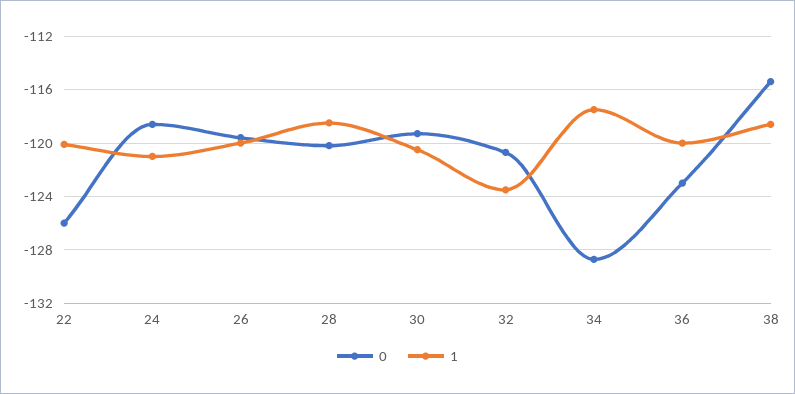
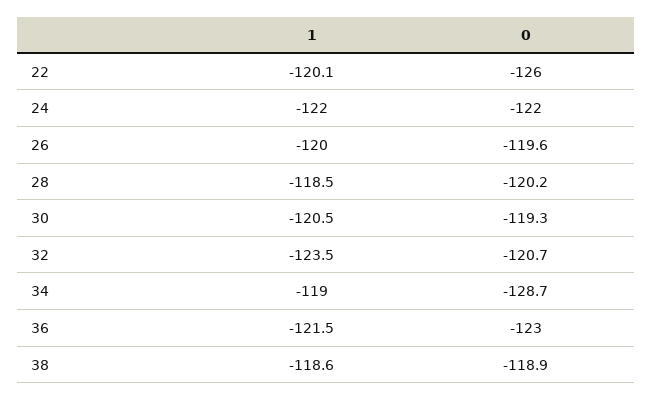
0, 24: -118.5 -> -122
1, 24: -121 -> -122
1, 34: -117.5 -> -119
1, 36: -120 -> -121.5
0, 38: -115.5 -> -118.9

